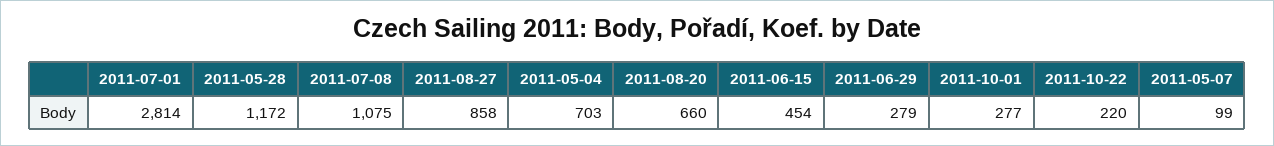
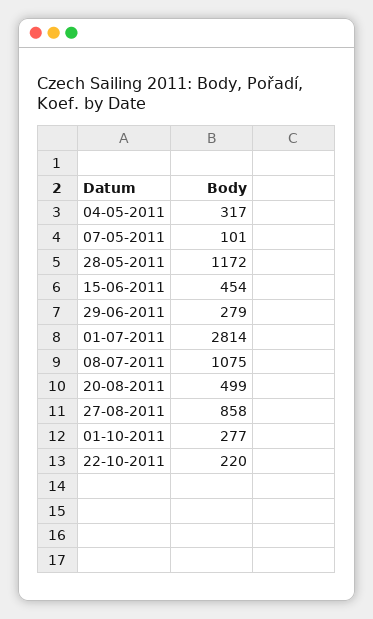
2011-05-04: 703 -> 317
2011-08-20: 660 -> 499
2011-05-07: 99 -> 101

